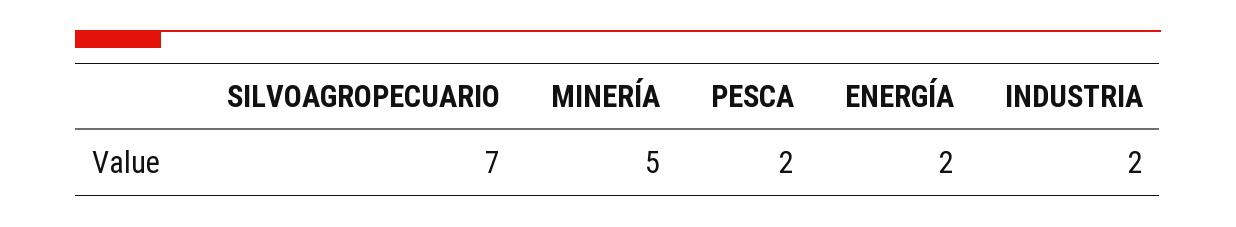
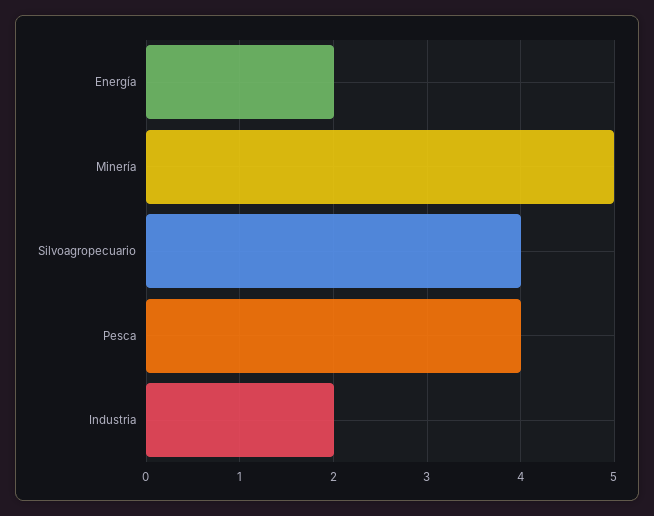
SILVOAGROPECUARIO: 7 -> 4
PESCA: 2 -> 4

